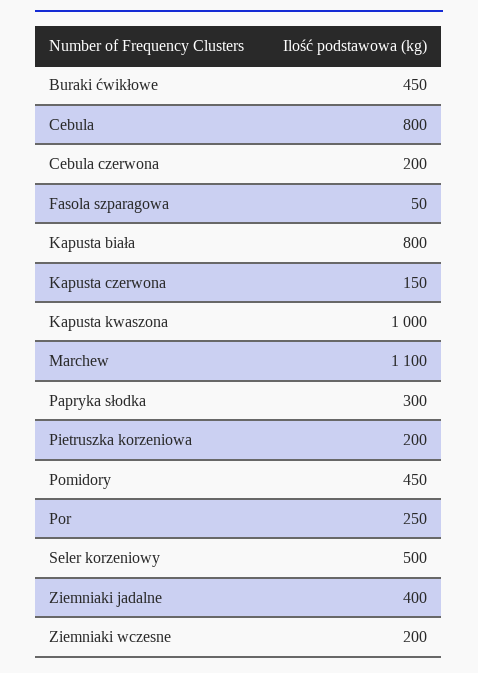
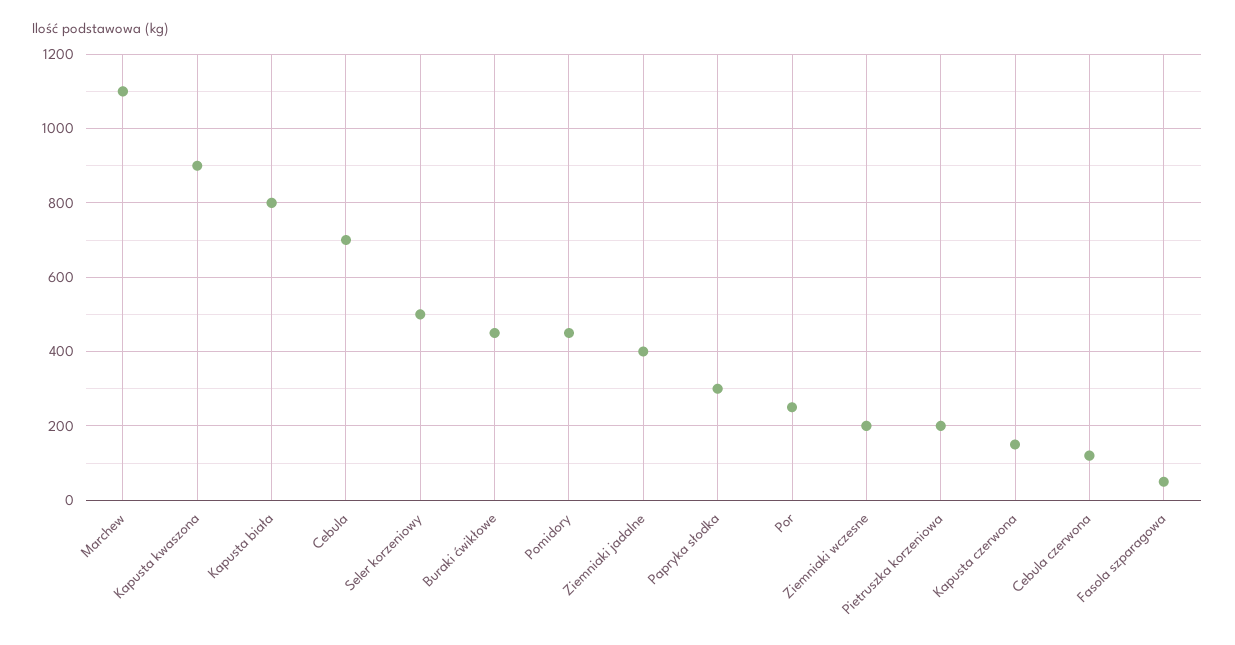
Cebula: 800 -> 700
Cebula czerwona: 200 -> 120
Kapusta kwaszona: 1000 -> 900

